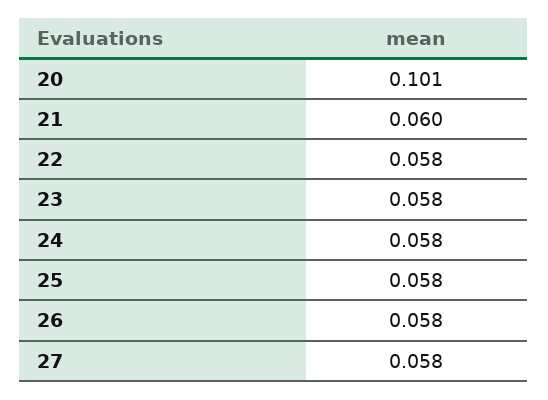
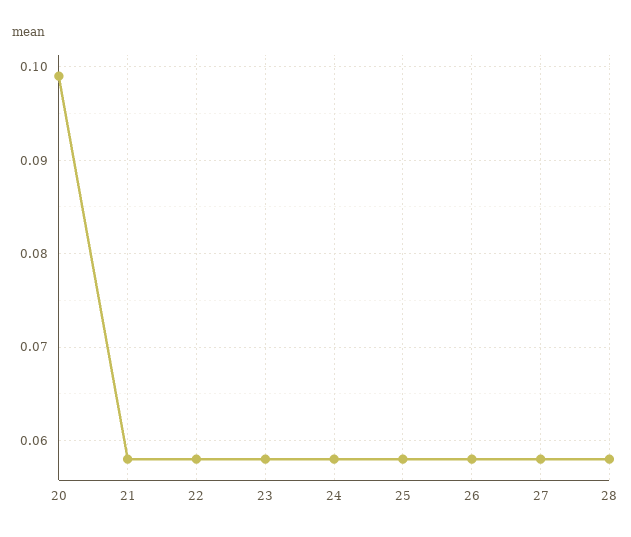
20: 0.101 -> 0.099
21: 0.06 -> 0.058
28: none -> 0.058

